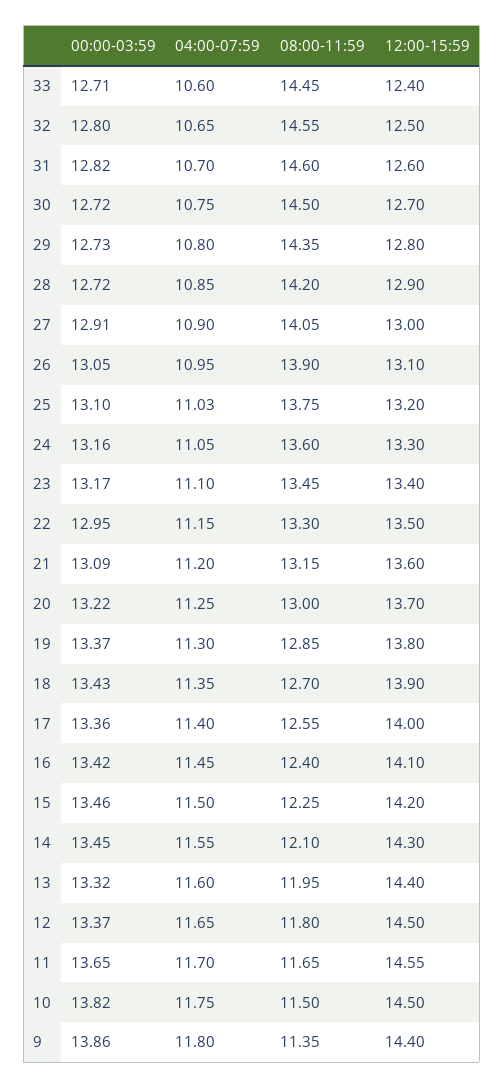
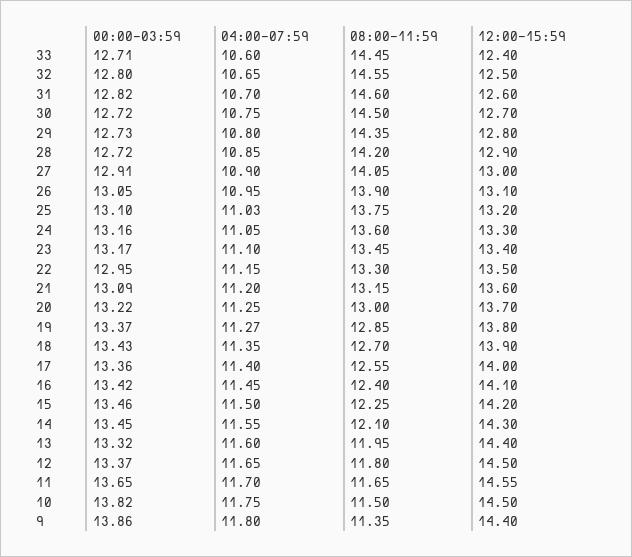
04:00-07:59, 19: 11.3 -> 11.27

